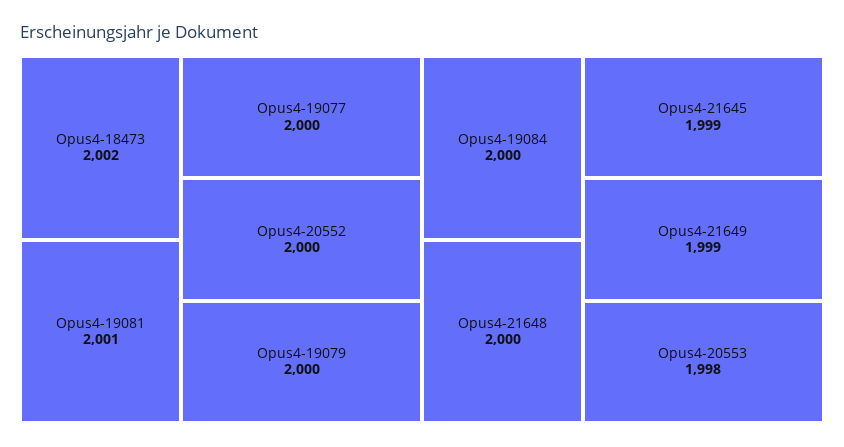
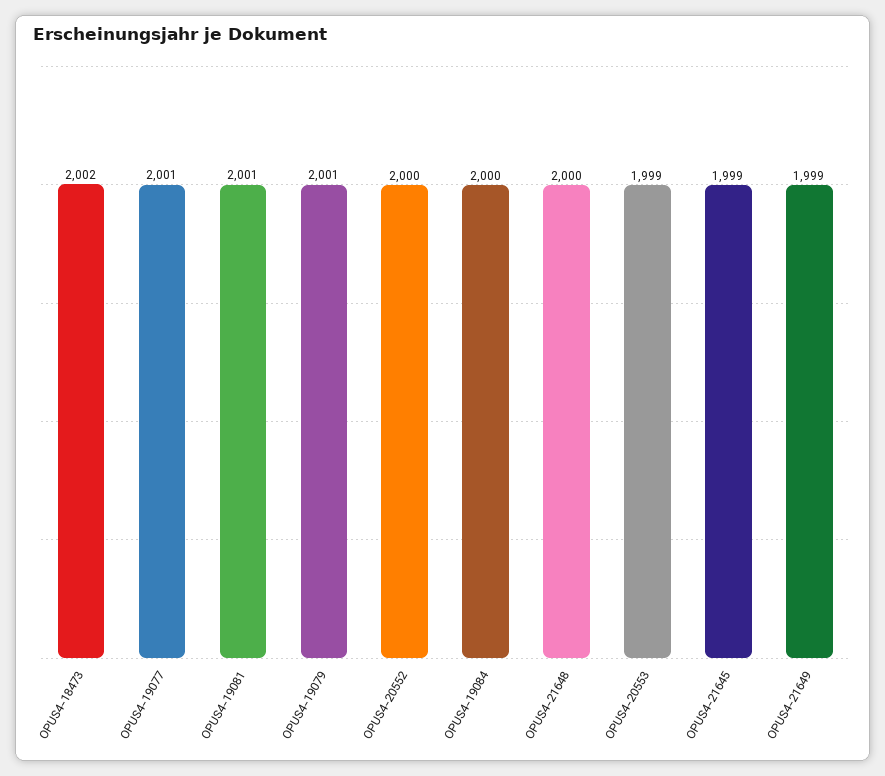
Opus4-19077: 2000 -> 2001
Opus4-19079: 2000 -> 2001
Opus4-20553: 1998 -> 1999

